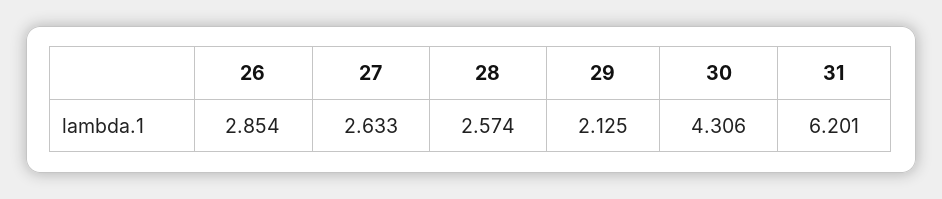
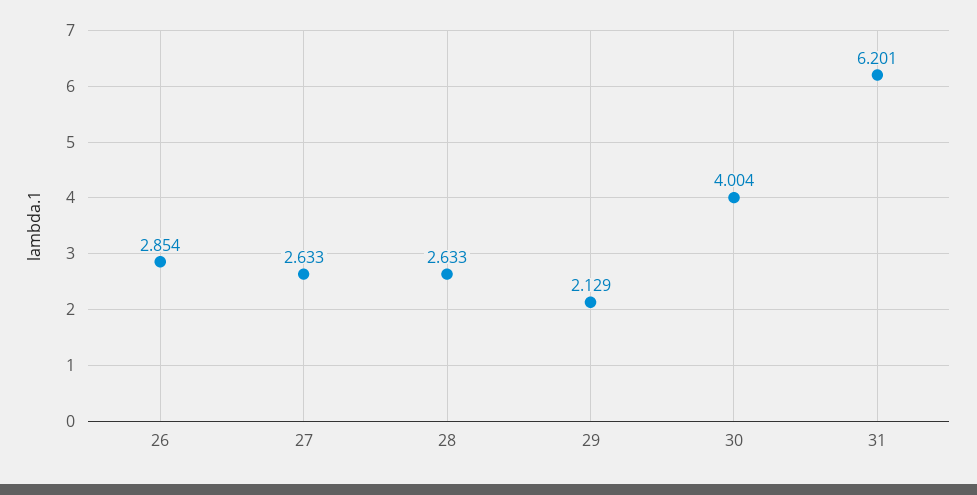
28: 2.574 -> 2.633
29: 2.125 -> 2.129
30: 4.306 -> 4.004

